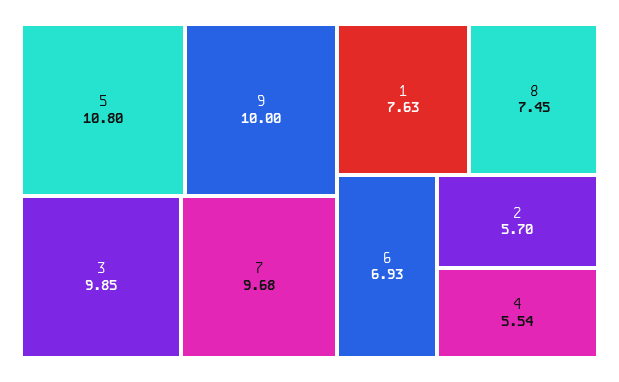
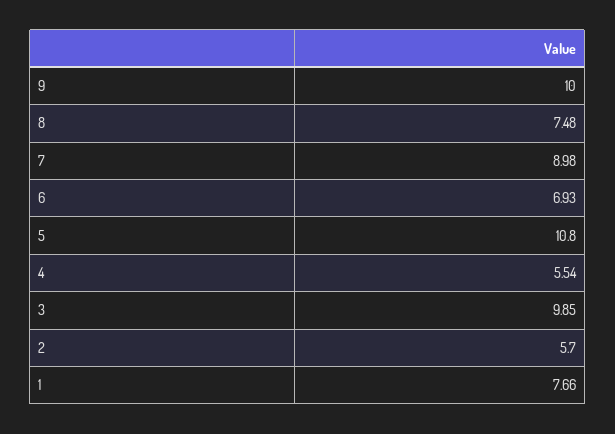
7: 9.68 -> 8.98
1: 7.63 -> 7.66
8: 7.45 -> 7.48

